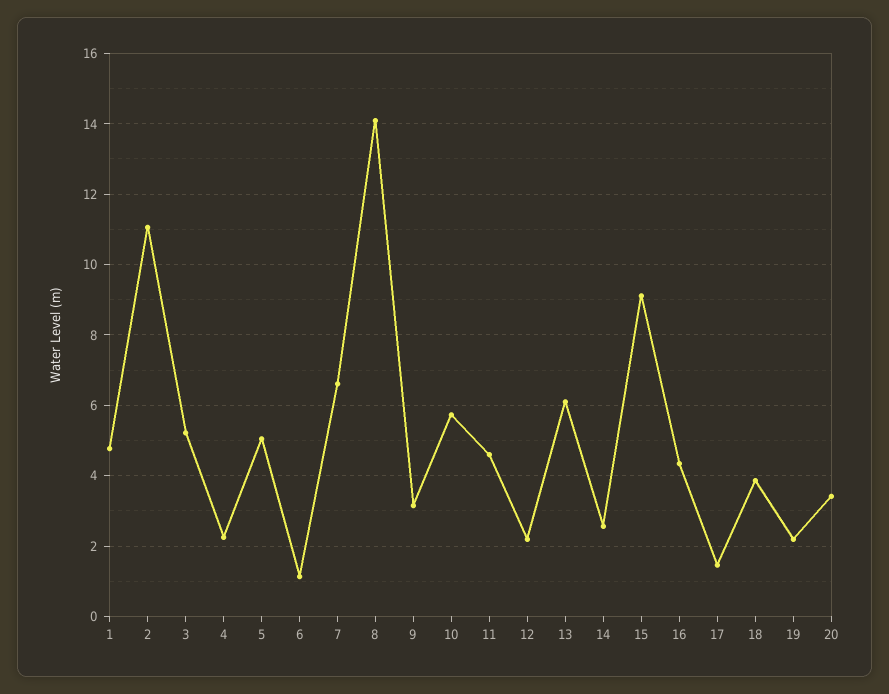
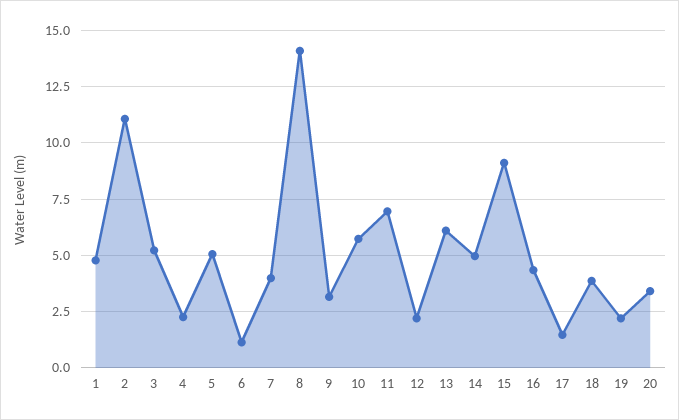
7: 6.6 -> 4
11: 4.6 -> 7
14: 2.6 -> 5

